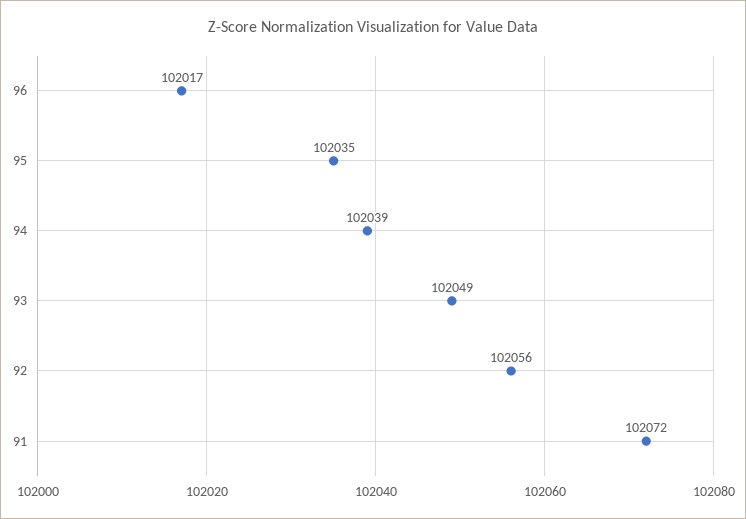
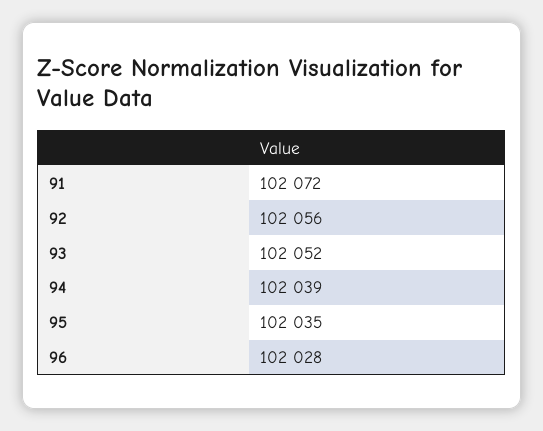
96: 102017 -> 102028
93: 102049 -> 102052

